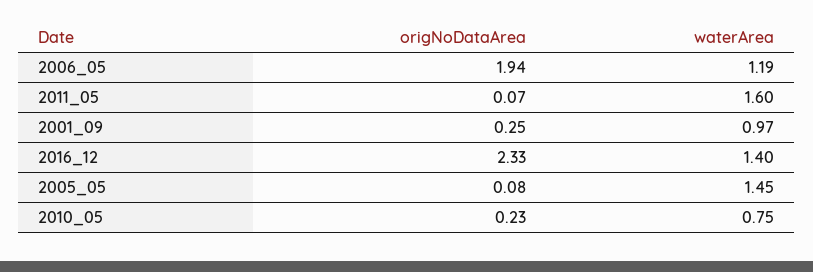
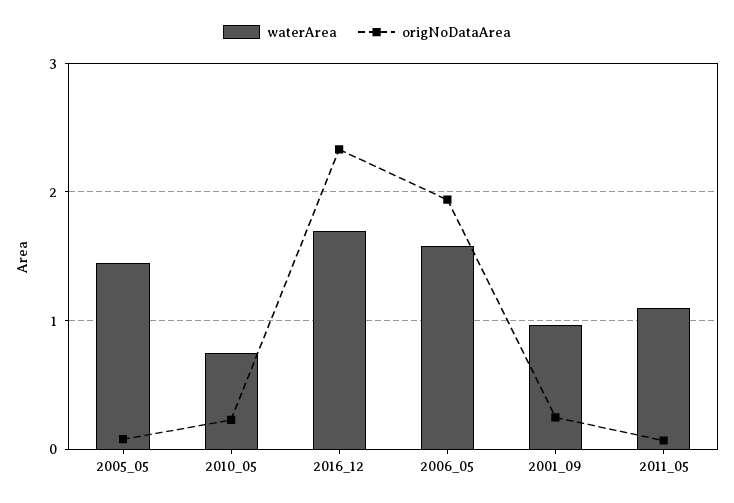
waterArea, 2006_05: 1.19 -> 1.6
waterArea, 2011_05: 1.6 -> 1.1
waterArea, 2016_12: 1.4 -> 1.7

